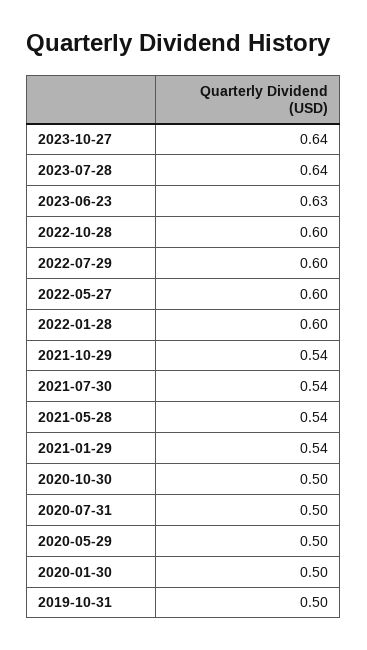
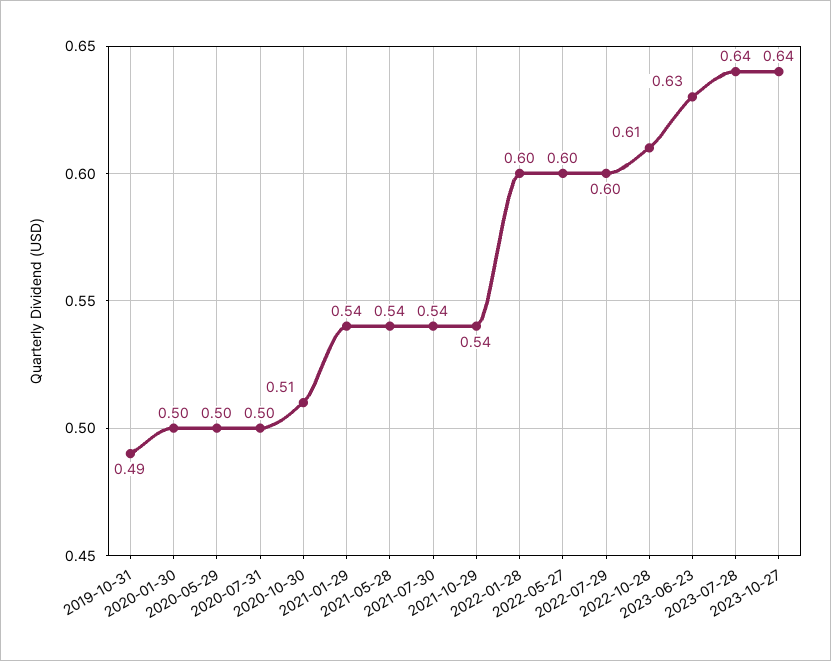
2022-10-28: 0.6 -> 0.61
2020-10-30: 0.5 -> 0.51
2019-10-31: 0.5 -> 0.49

